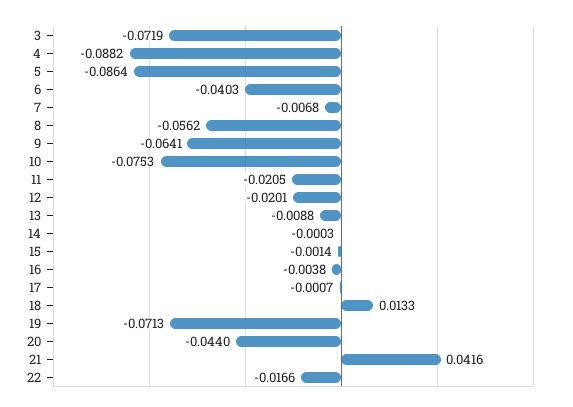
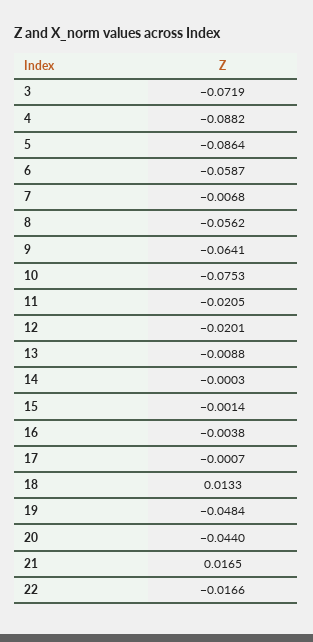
6: -0.0403 -> -0.0587
19: -0.0713 -> -0.0484
21: 0.0416 -> 0.0165

